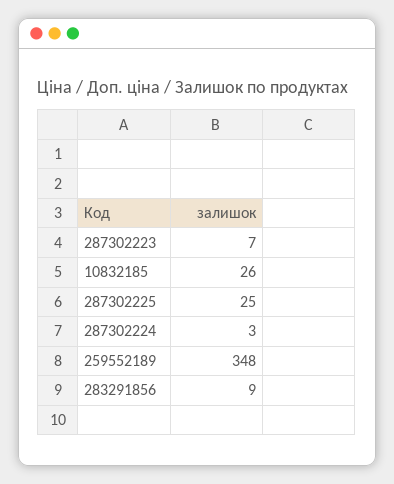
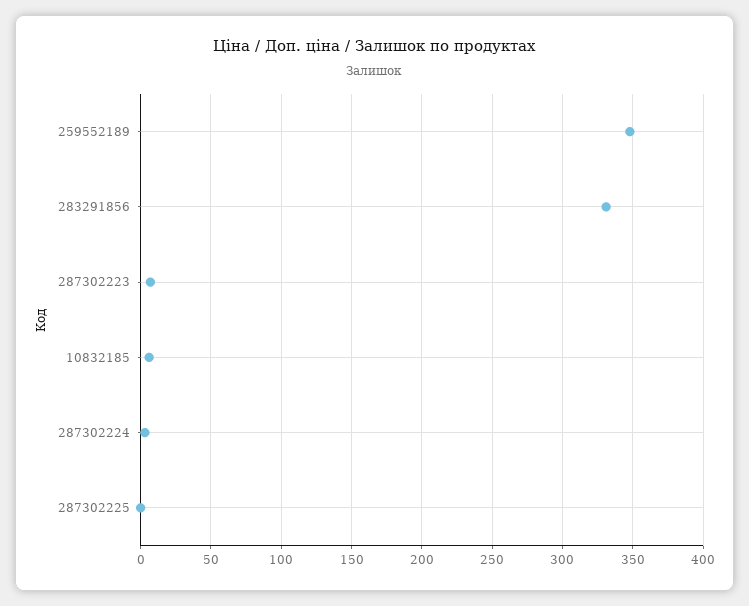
10832185: 26 -> 5
287302225: 25 -> 0
283291856: 9 -> 330

